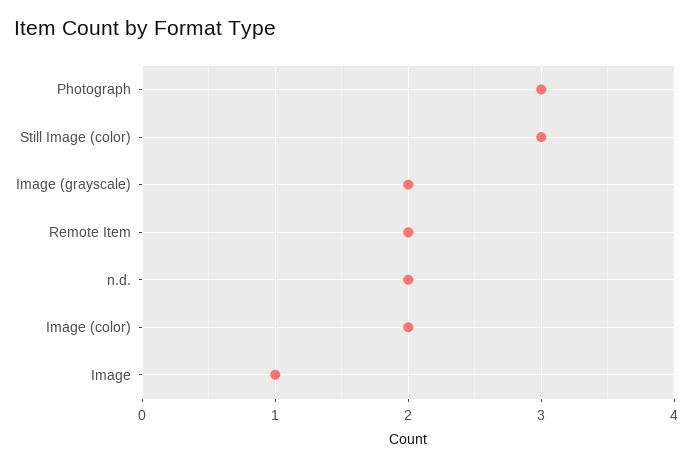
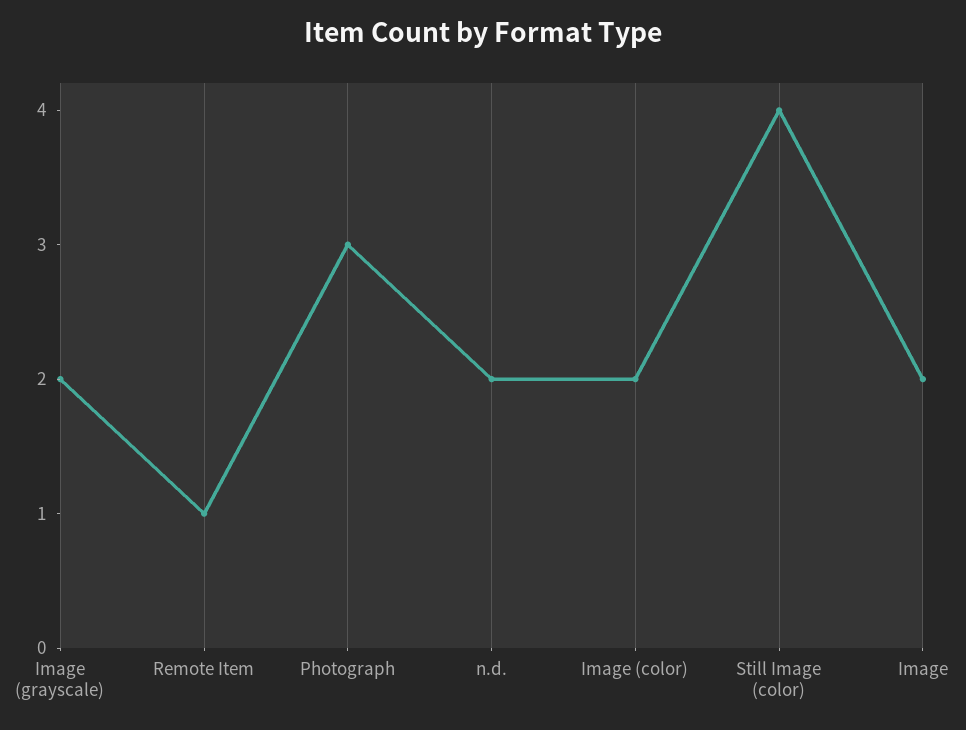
Still Image (color): 3 -> 4
Remote Item: 2 -> 1
Image: 1 -> 2

